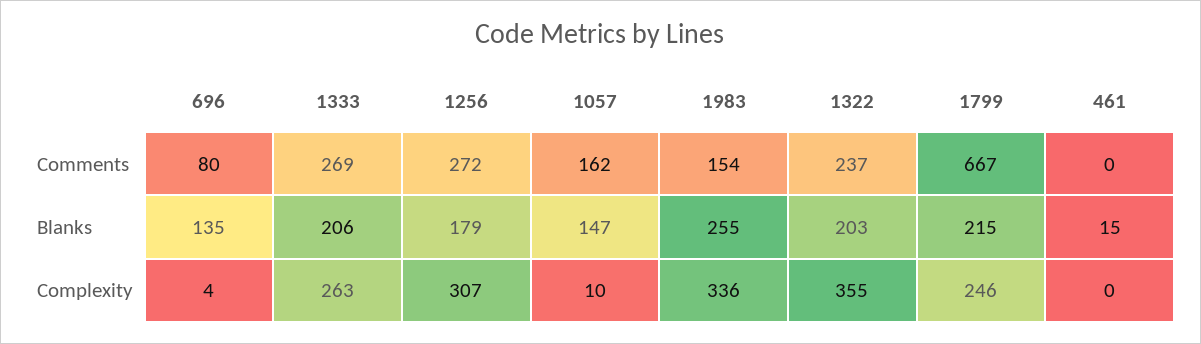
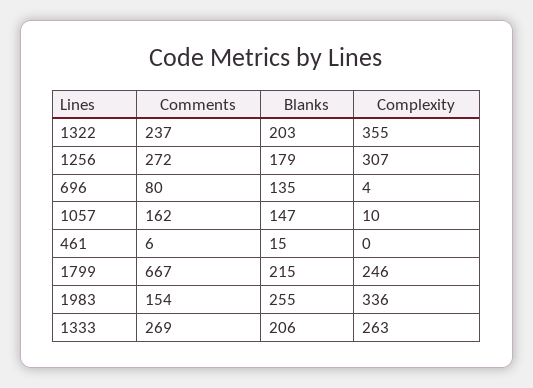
461, Comments: 0 -> 6

